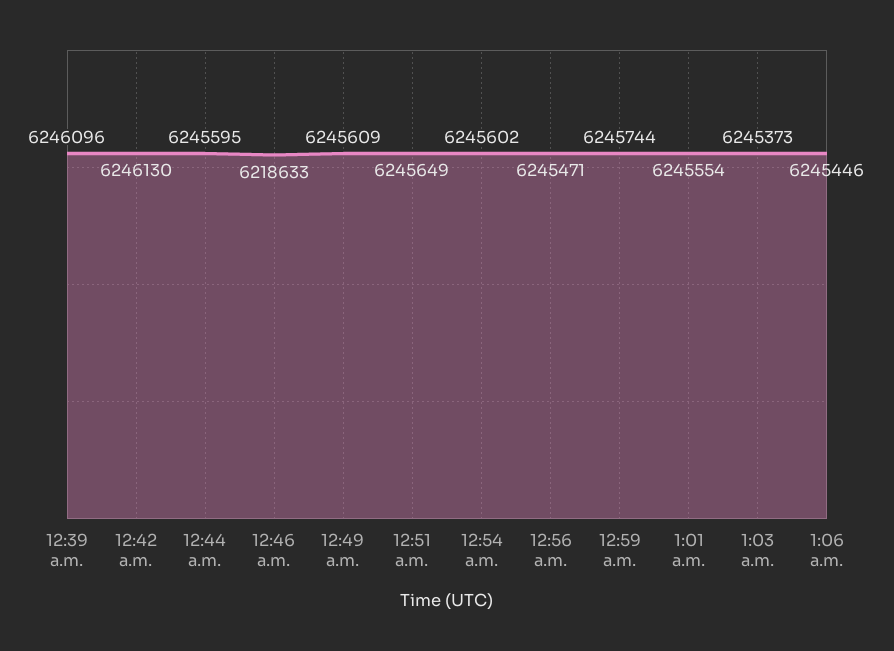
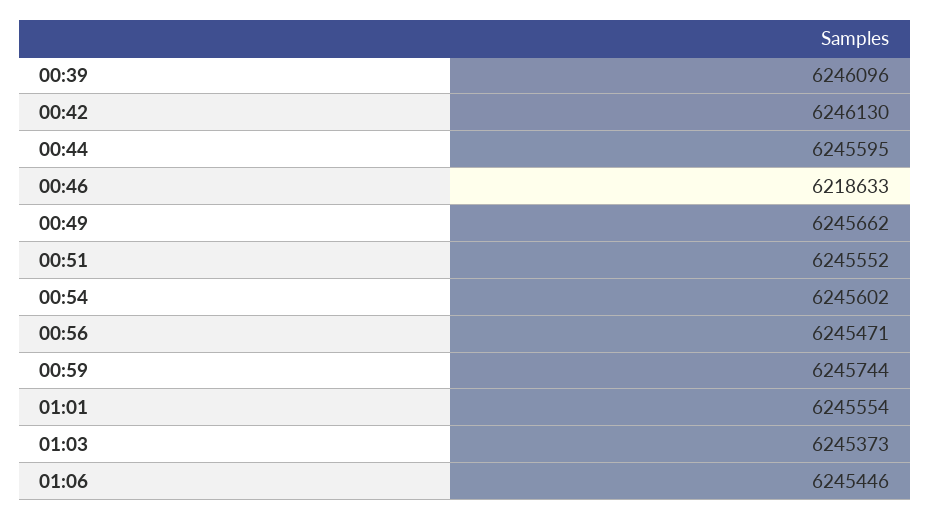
12:49 a.m.: 6245609 -> 6245662
12:51 a.m.: 6245649 -> 6245552

